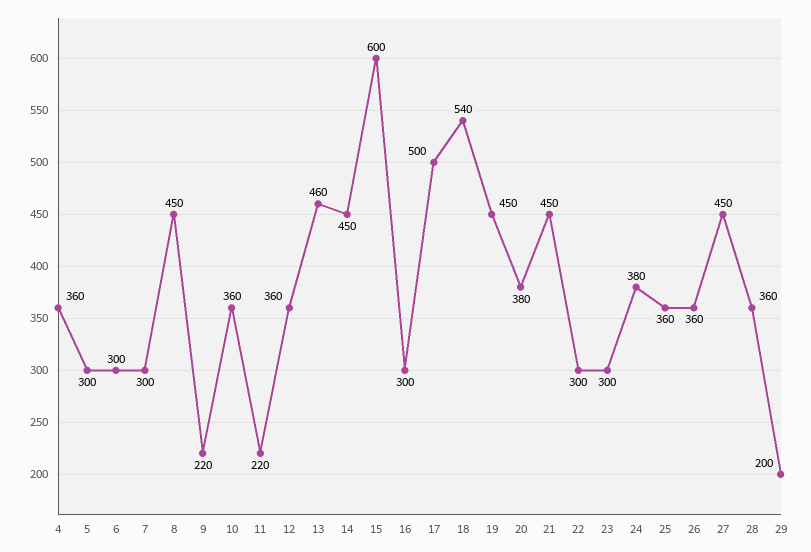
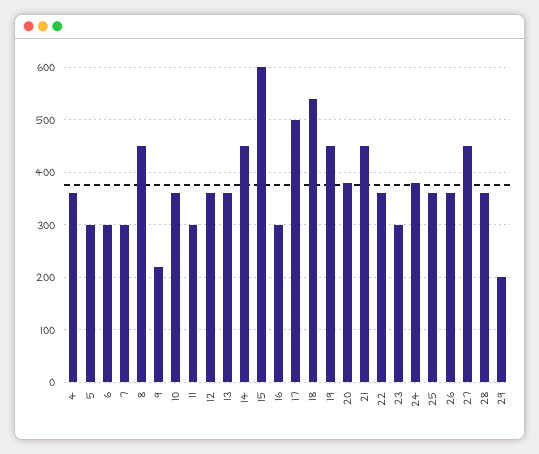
11: 220 -> 300
13: 460 -> 360
22: 300 -> 360

